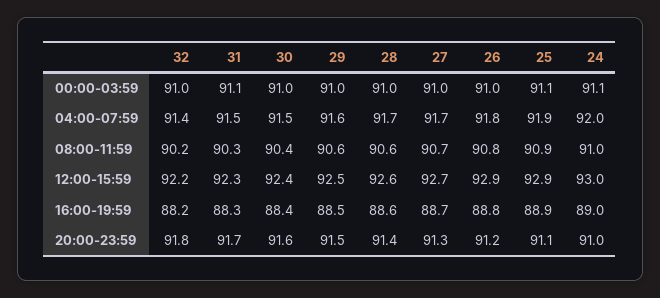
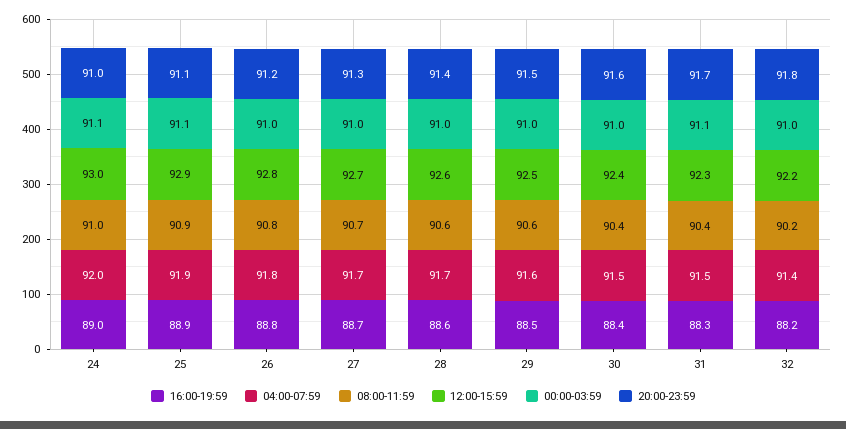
08:00-11:59, 31: 90.3 -> 90.4
12:00-15:59, 26: 92.9 -> 92.8

